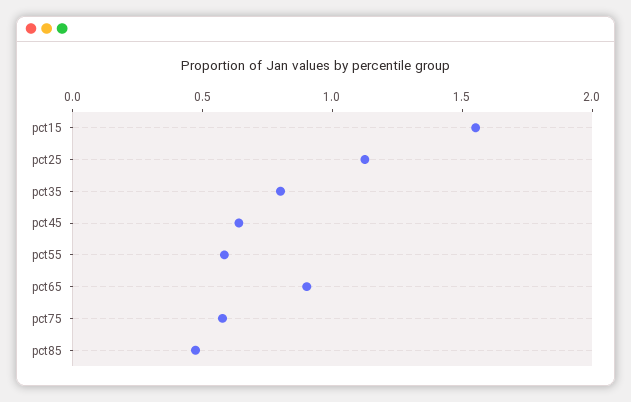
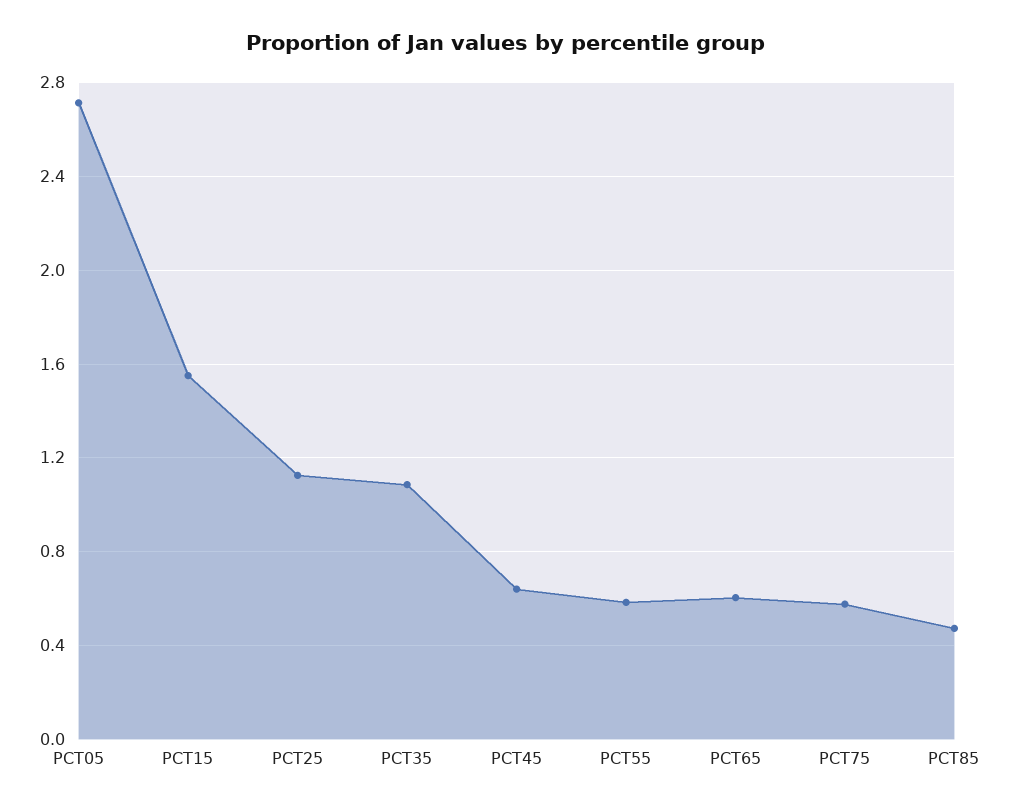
pct35: 0.8 -> 1.1
pct65: 0.9 -> 0.6
PCT05: none -> 2.7

